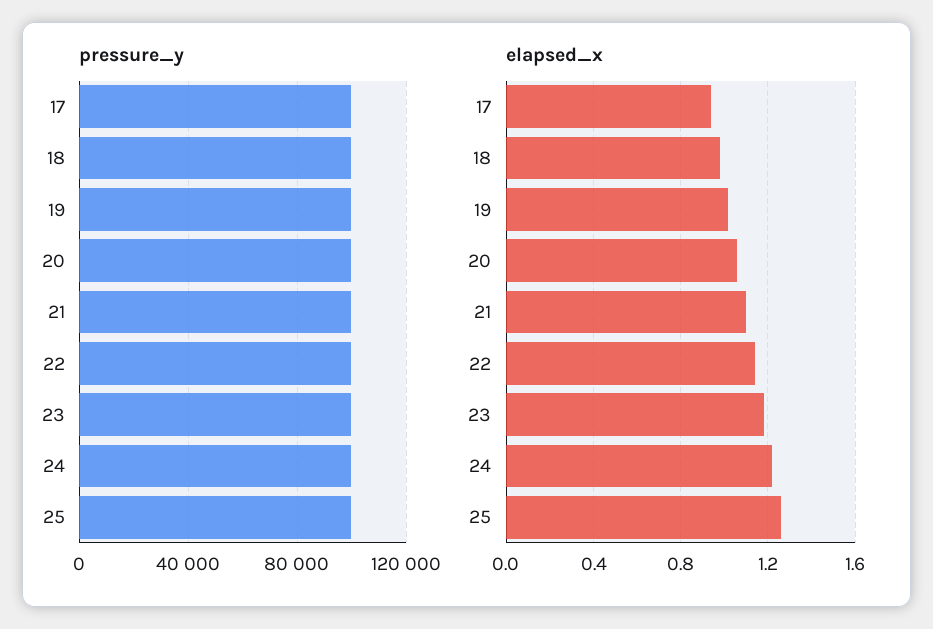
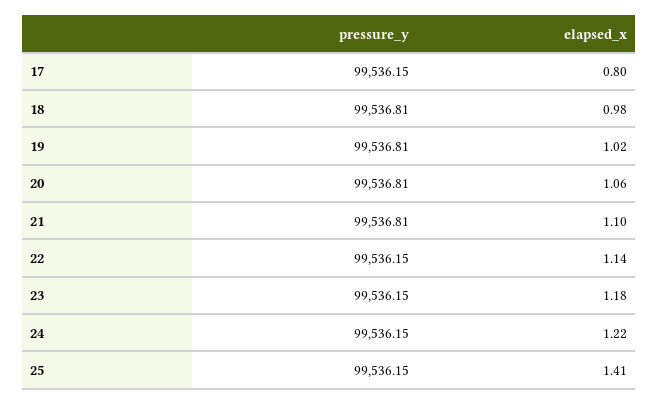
elapsed_x, 17: 0.95 -> 0.8
elapsed_x, 25: 1.25 -> 1.41

